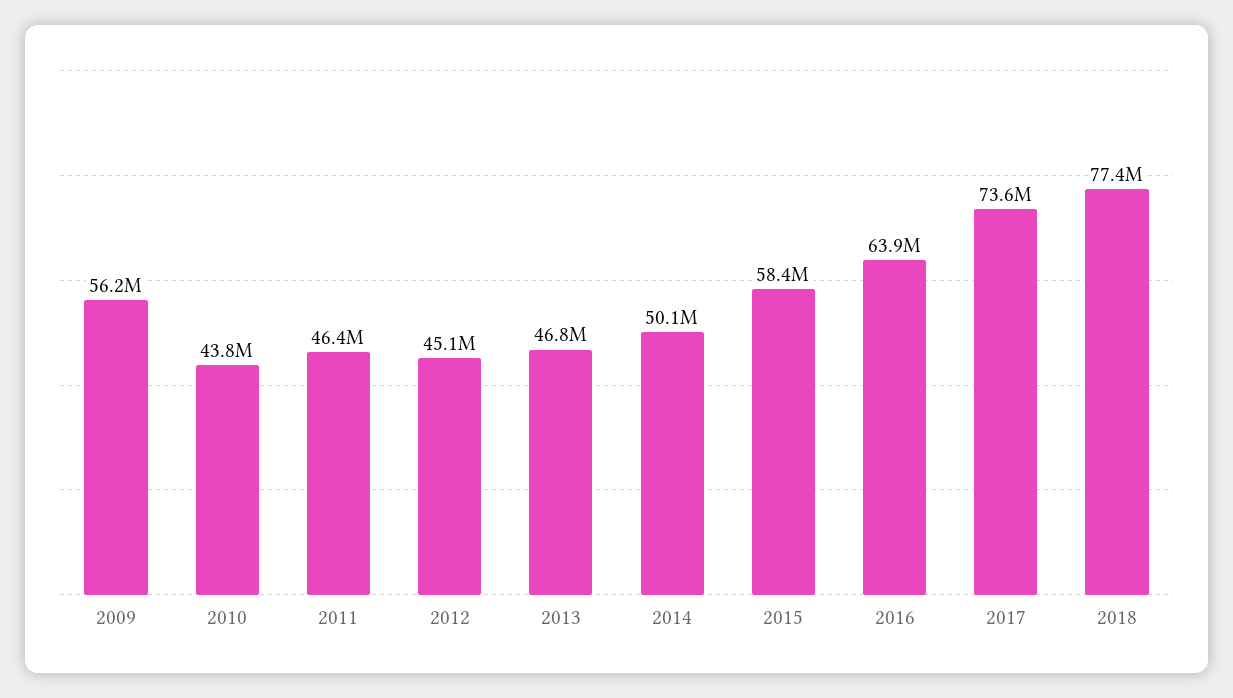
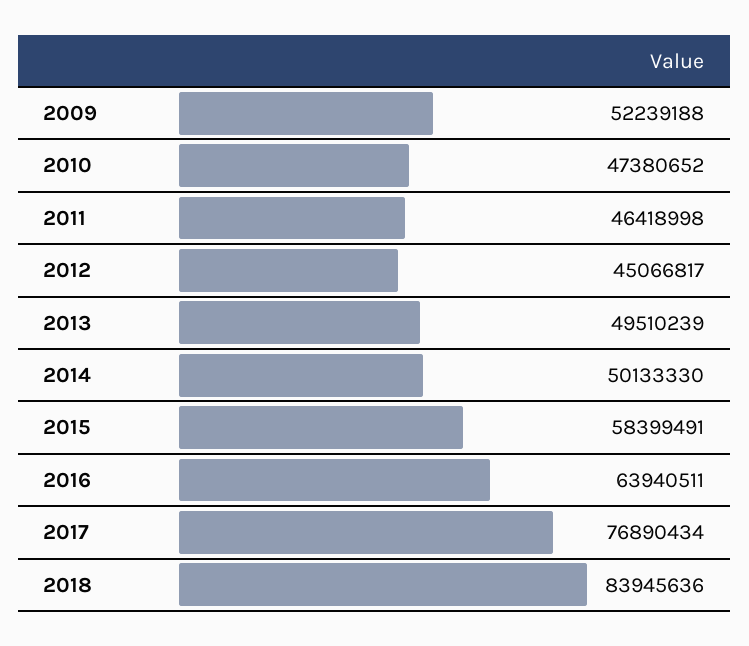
2009: 56200000 -> 52239188
2010: 43800000 -> 47380652
2013: 46800000 -> 49510239
2017: 73600000 -> 76890434
2018: 77400000 -> 83945636

